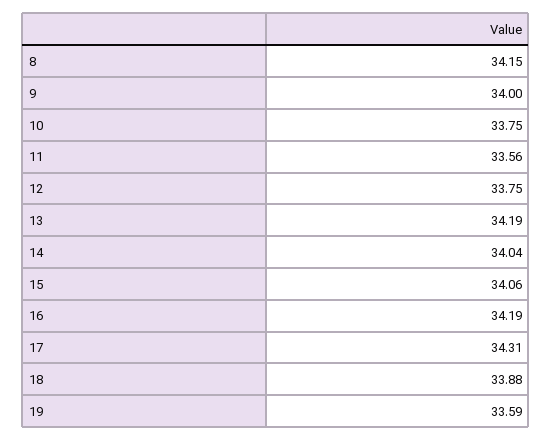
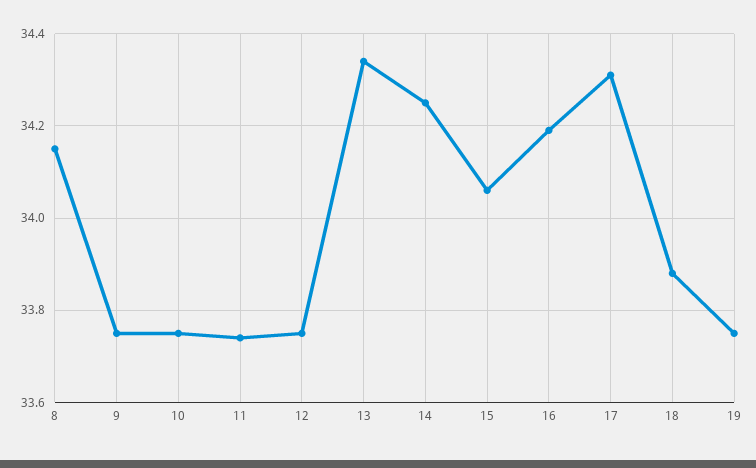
9: 34 -> 33.75
11: 33.56 -> 33.75
13: 34.19 -> 34.35
14: 34.04 -> 34.25
19: 33.59 -> 33.75

